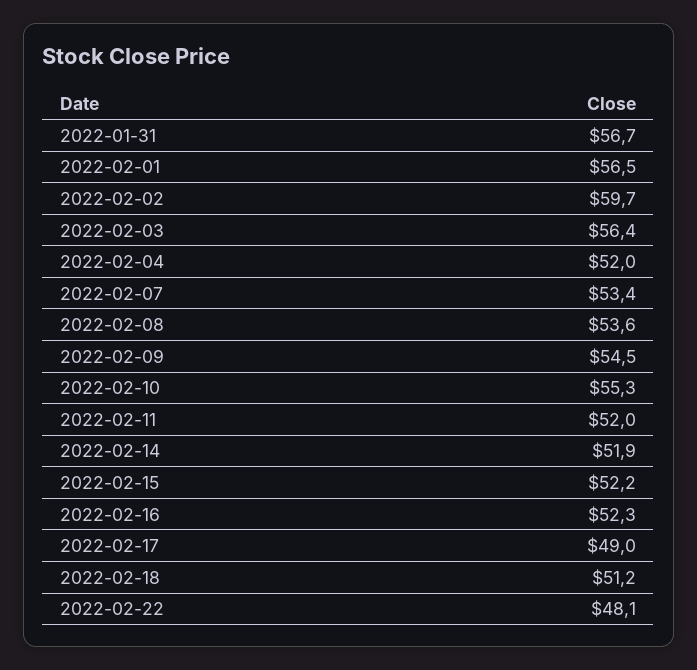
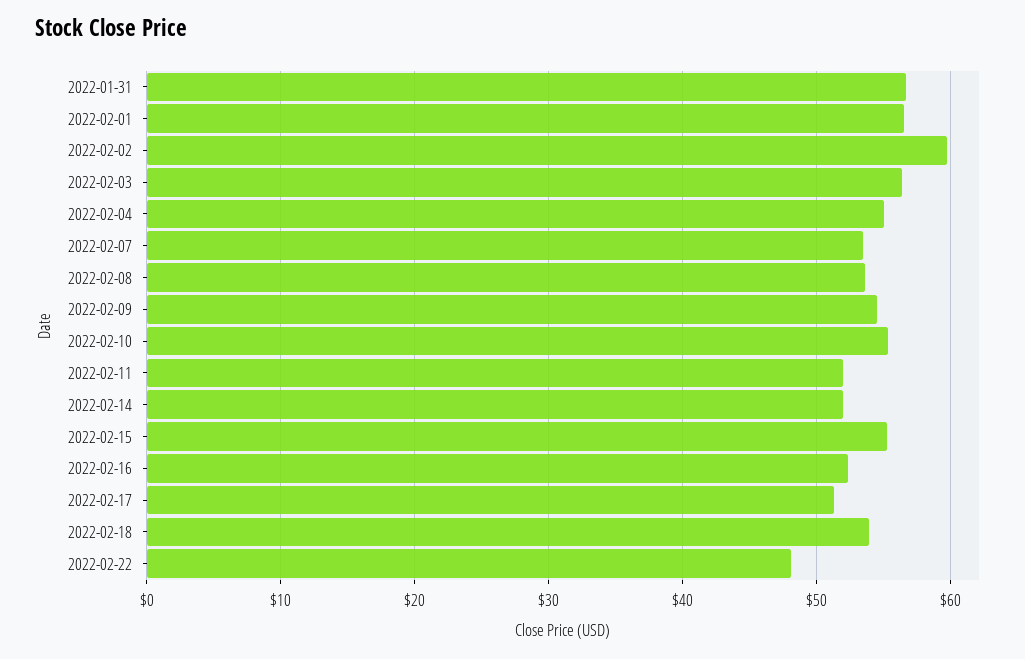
2022-02-04: 52 -> 55
2022-02-15: 52.2 -> 55
2022-02-17: 49 -> 51
2022-02-18: 51.2 -> 54

